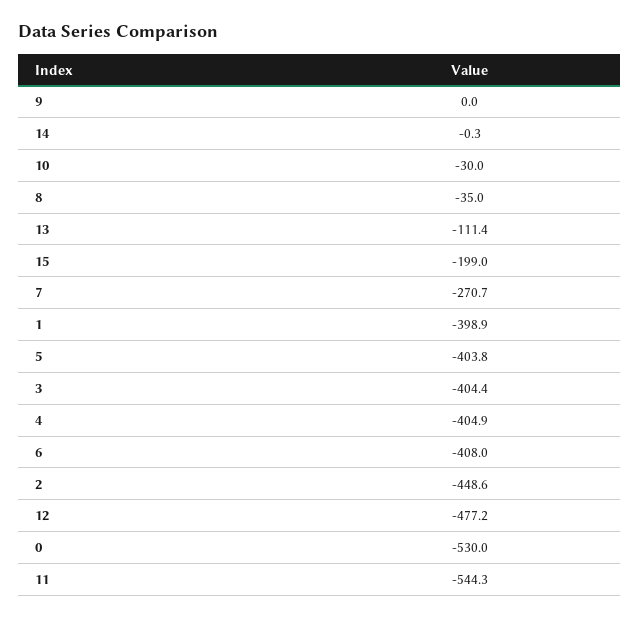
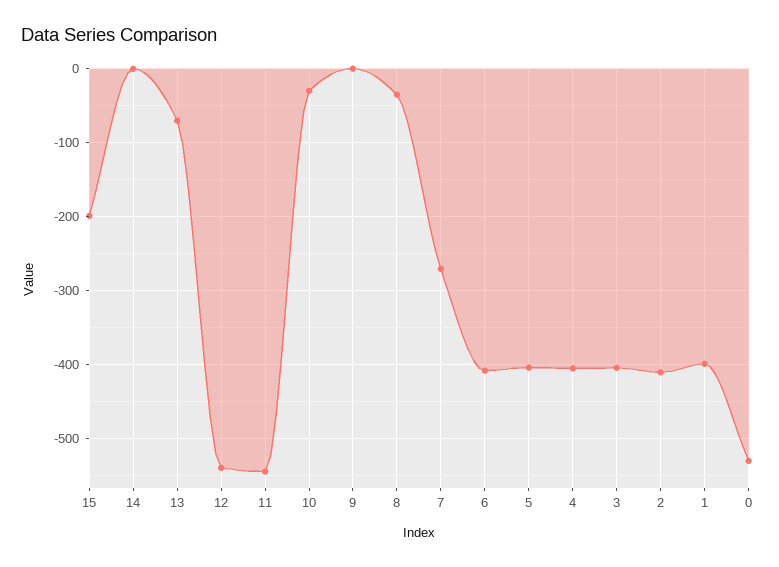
13: -111.4 -> -70
2: -448.6 -> -410
12: -477.2 -> -540

